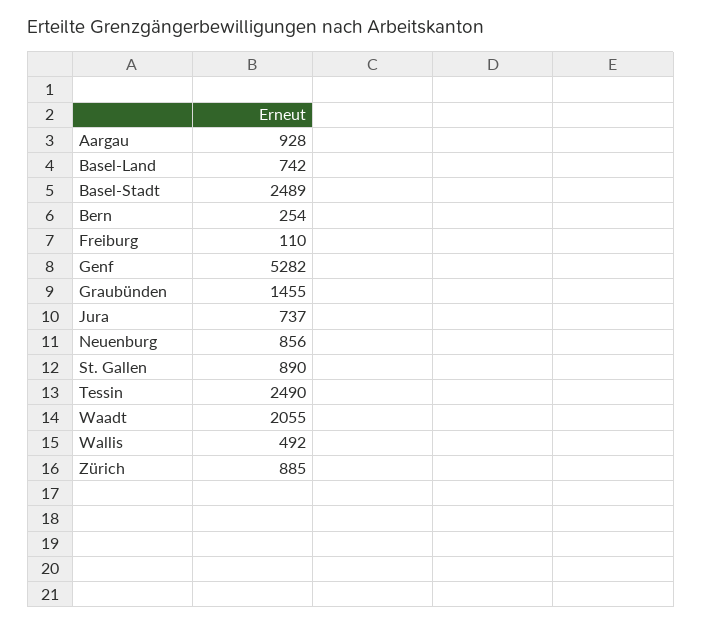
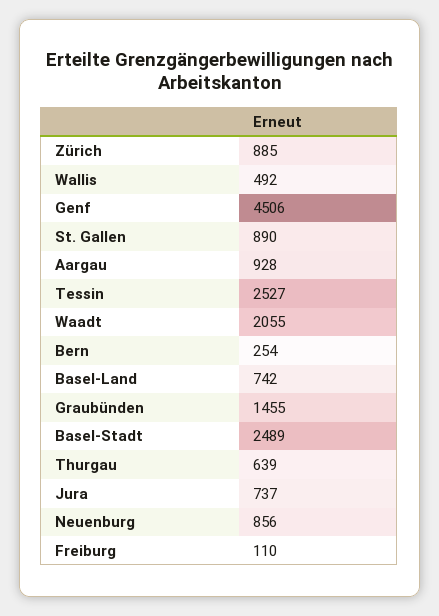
Genf: 5282 -> 4506
Tessin: 2490 -> 2527
Thurgau: none -> 639

